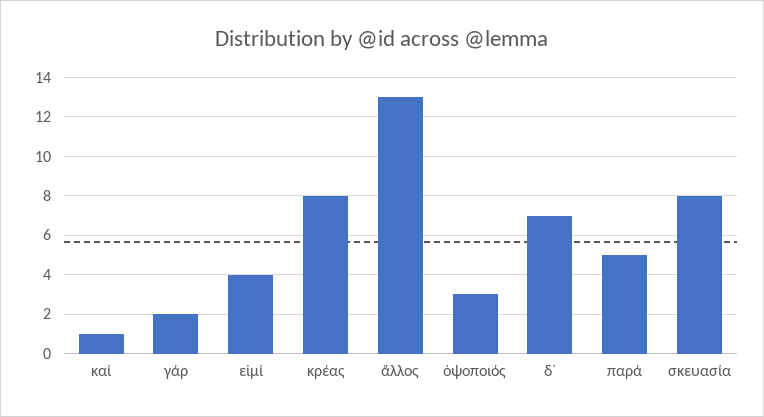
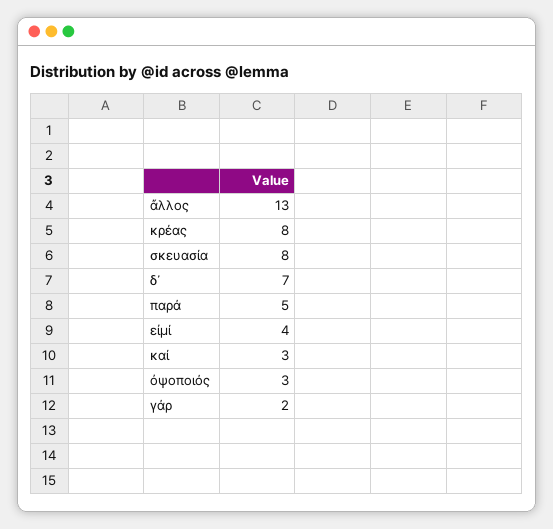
καί: 1 -> 3

